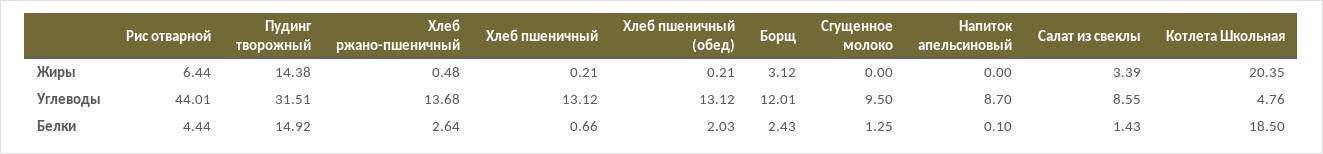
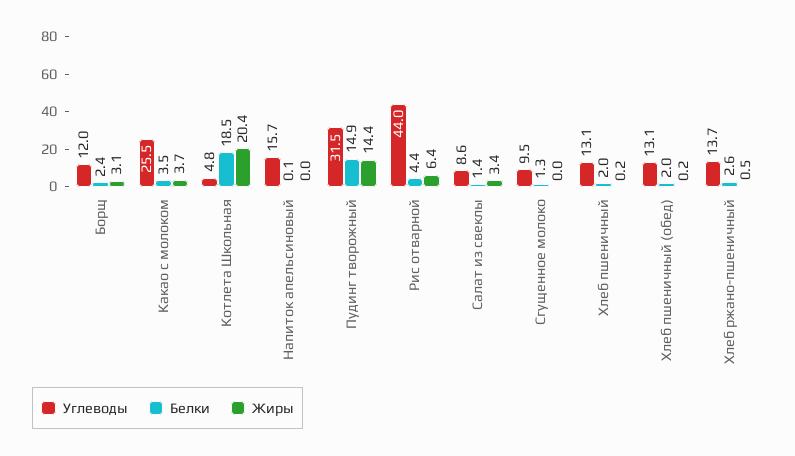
Углеводы, Напиток апельсиновый: 8.7 -> 15.7
Белки, Хлеб пшеничный: 0.66 -> 2
Углеводы, Какао с молоком: none -> 25.5
Белки, Какао с молоком: none -> 3.5
Жиры, Какао с молоком: none -> 3.7

